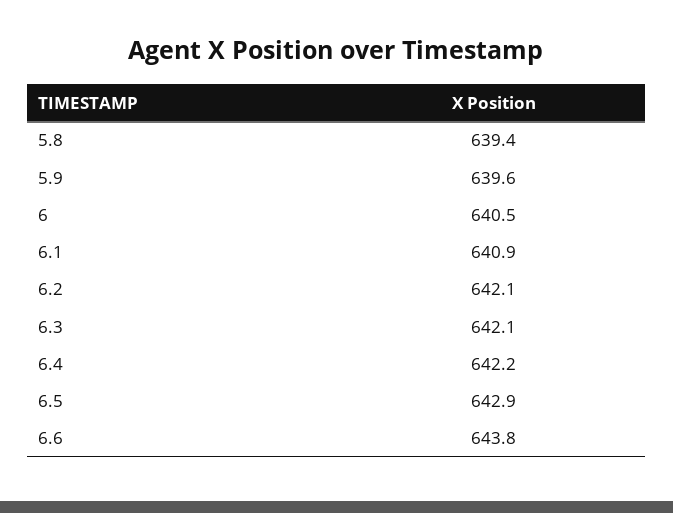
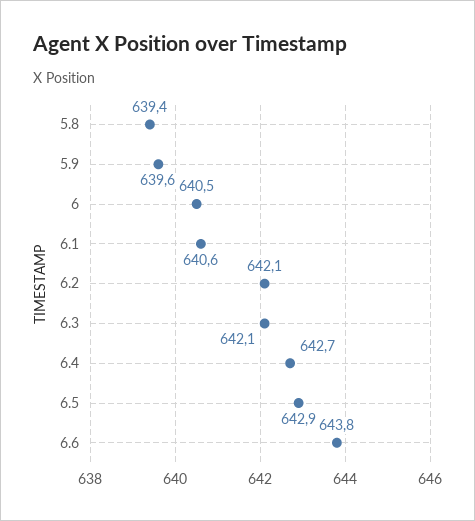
6.1: 640.9 -> 640.6
6.4: 642.2 -> 642.7

